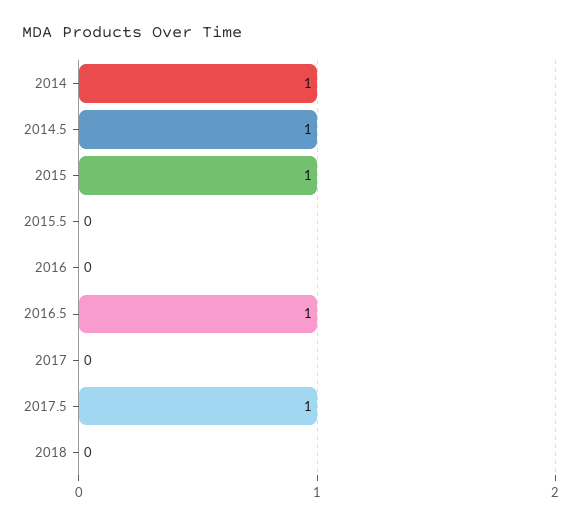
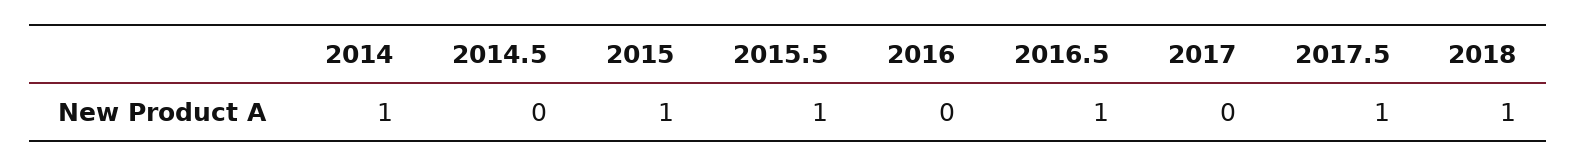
2014.5: 1 -> 0
2015.5: 0 -> 1
2018: 0 -> 1

